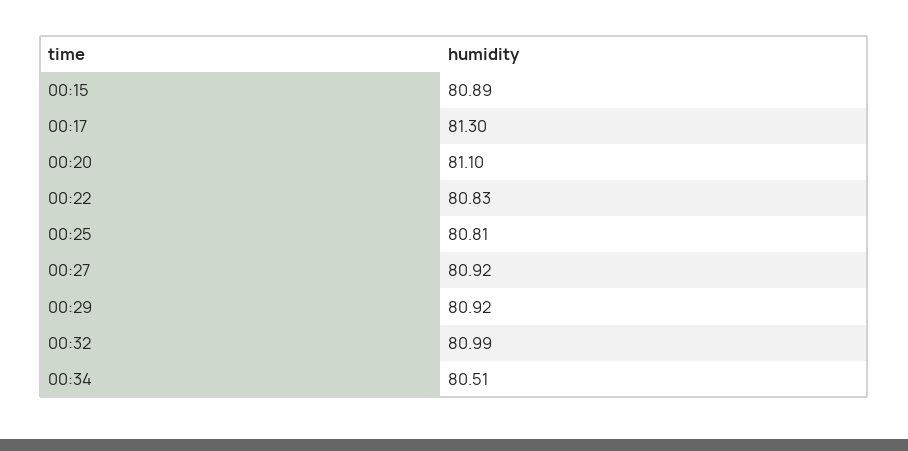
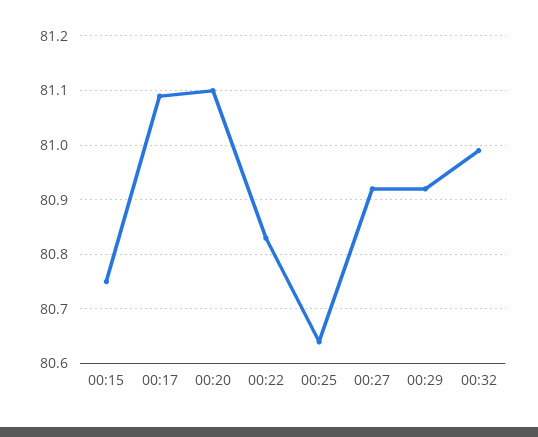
00:15: 80.89 -> 80.75
00:17: 81.3 -> 81.1
00:25: 80.81 -> 80.65
00:34: 80.51 -> none

